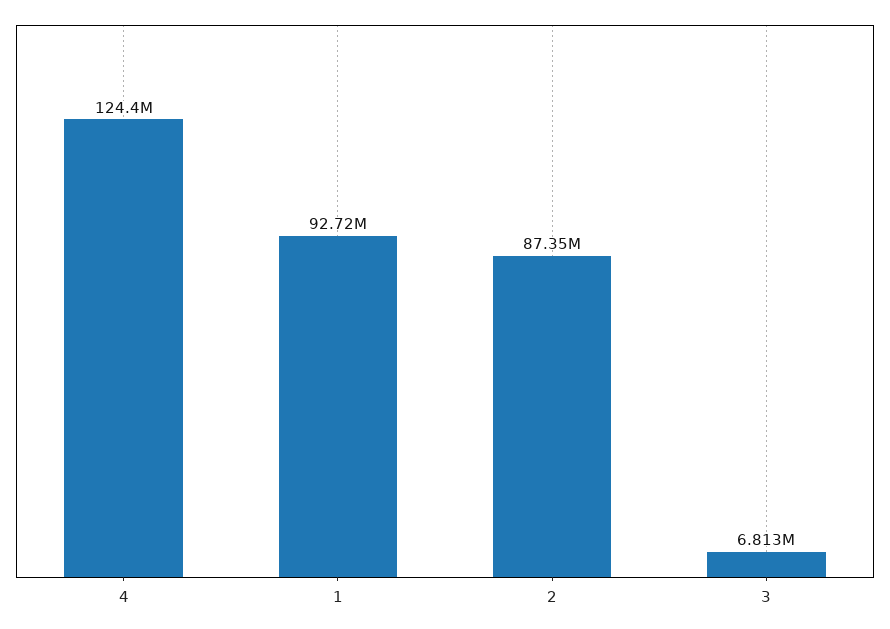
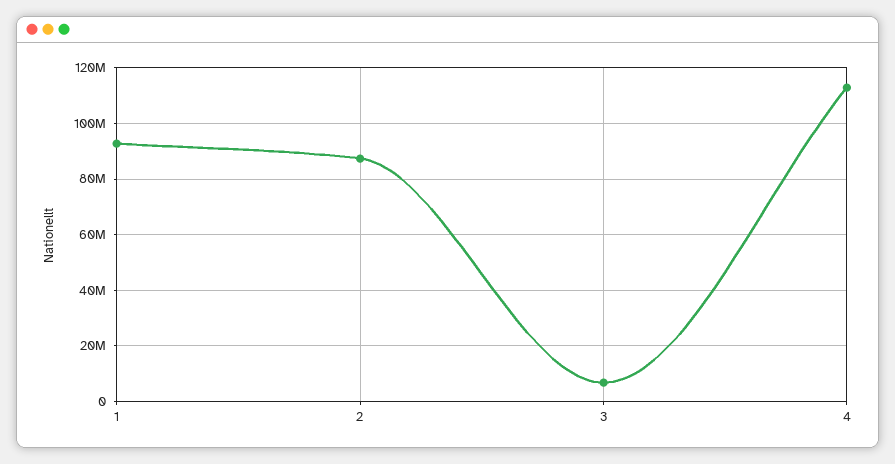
4: 124400000 -> 112500000

